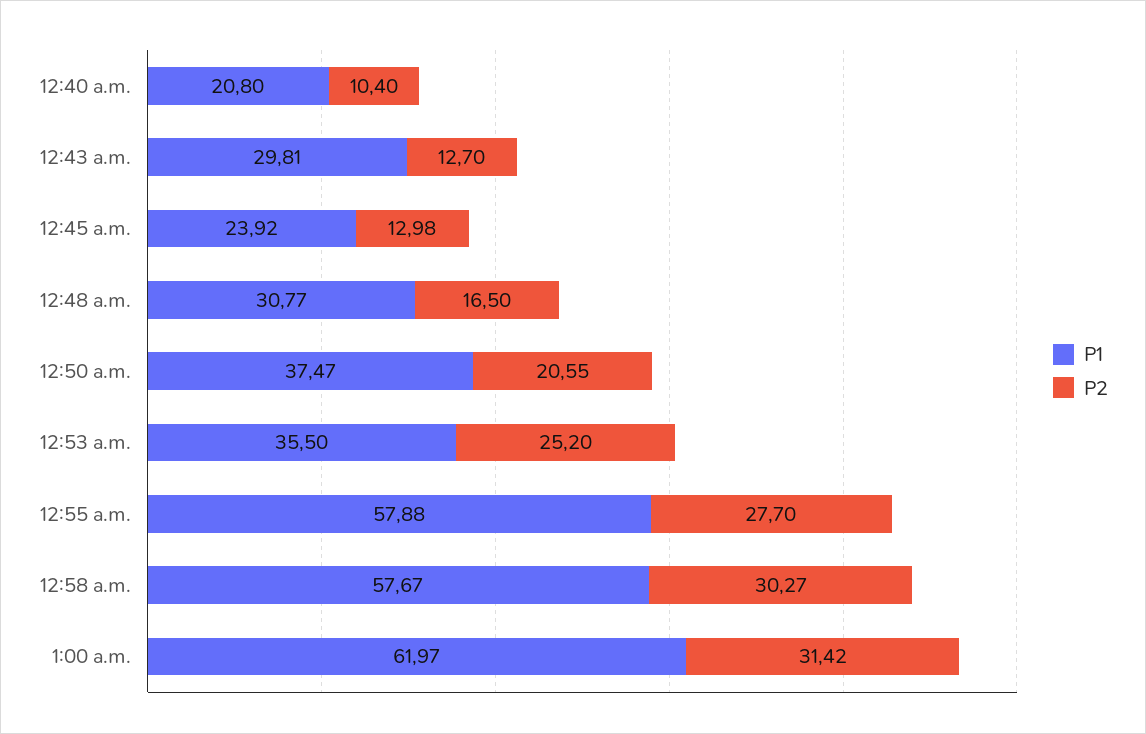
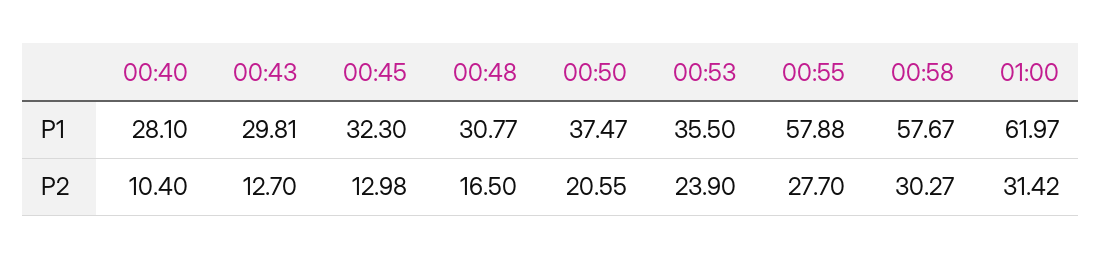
P1, 12:40 a.m.: 20.8 -> 28.1
P1, 12:45 a.m.: 23.92 -> 32.3
P2, 12:53 a.m.: 25.2 -> 23.9

